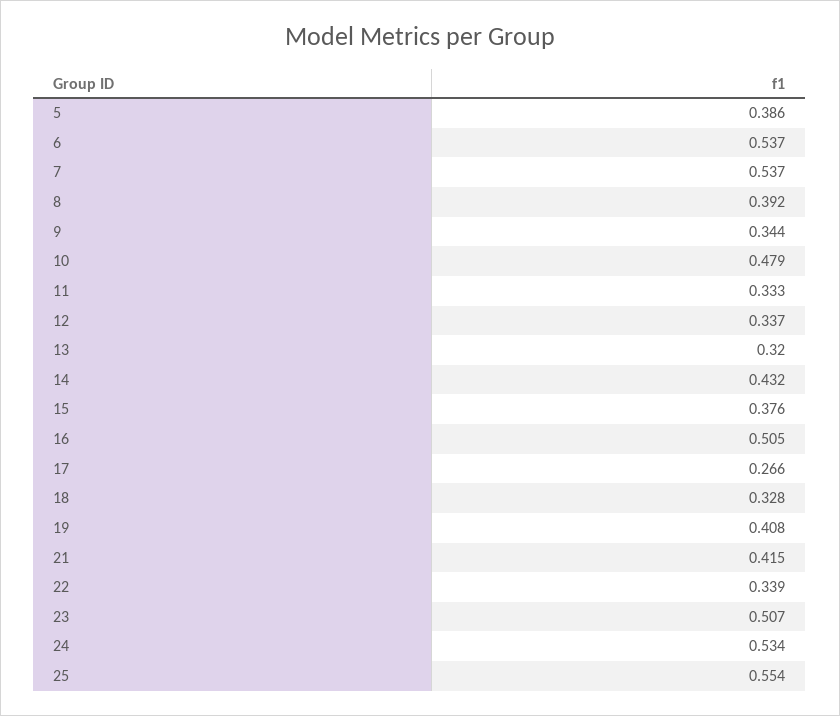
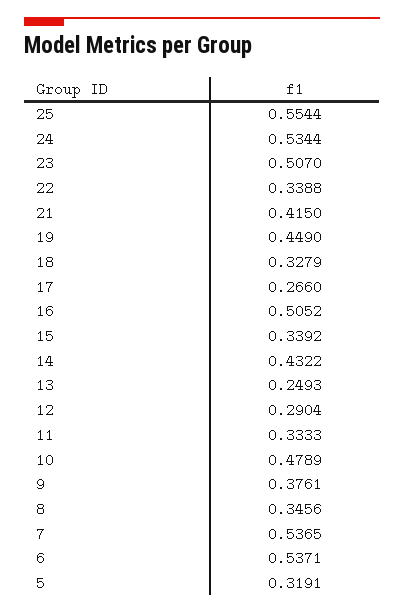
5: 0.386 -> 0.3191
8: 0.392 -> 0.3456
9: 0.344 -> 0.3761
12: 0.337 -> 0.2904
13: 0.32 -> 0.2493
15: 0.376 -> 0.3392
19: 0.408 -> 0.449

